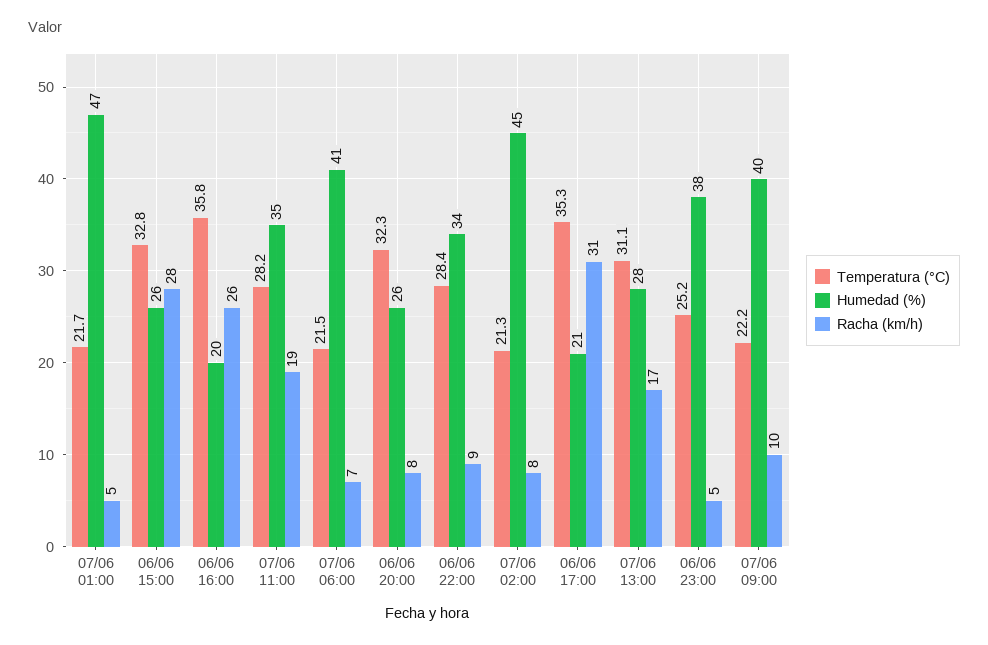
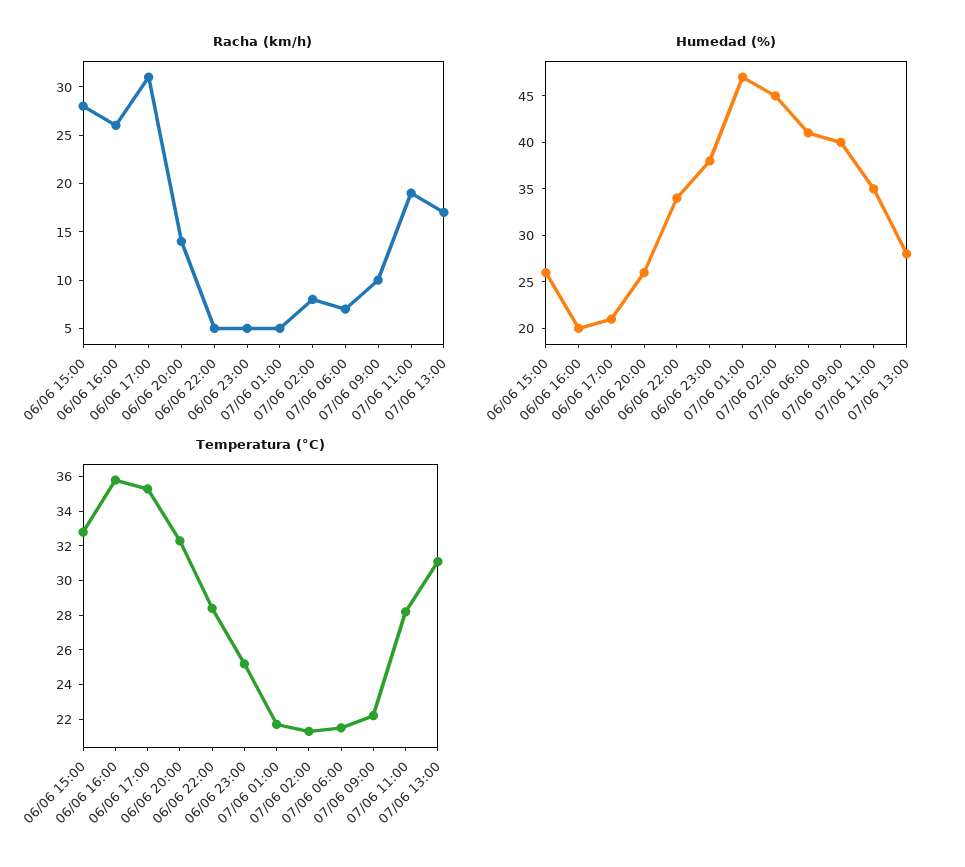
Racha (km/h), 06/06 20:00: 8 -> 14
Racha (km/h), 06/06 22:00: 9 -> 5

